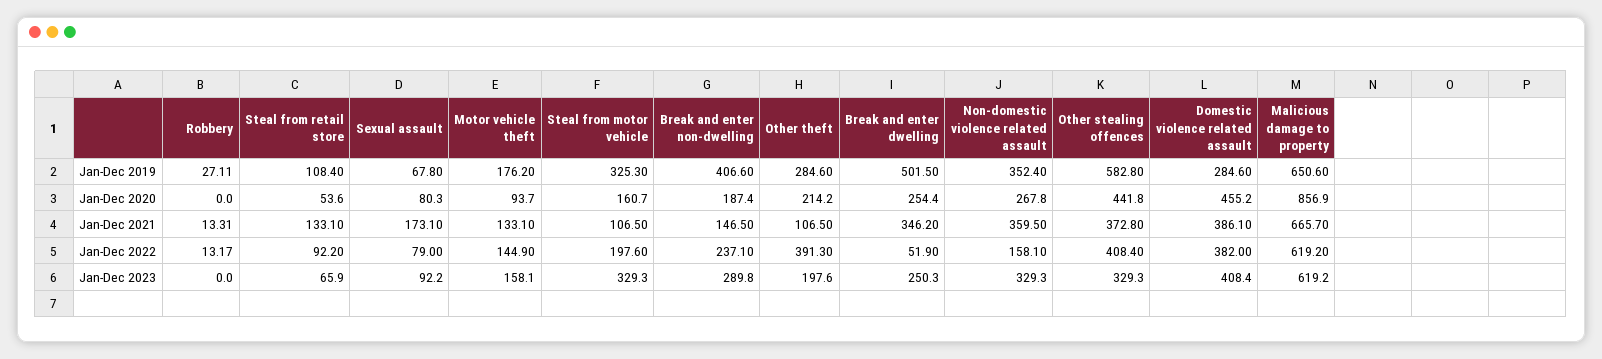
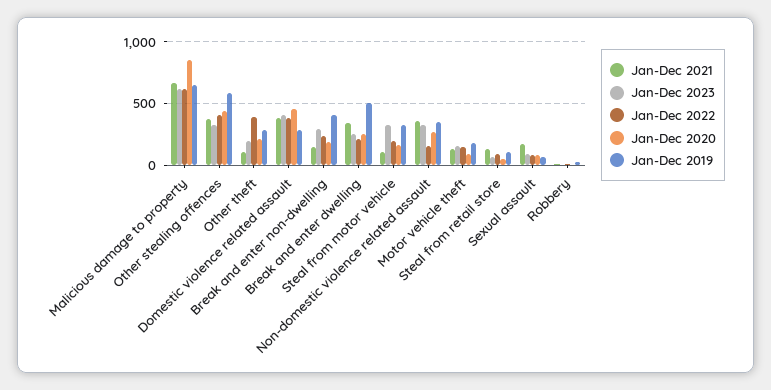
Jan-Dec 2022, Break and enter dwelling: 51.9 -> 200

